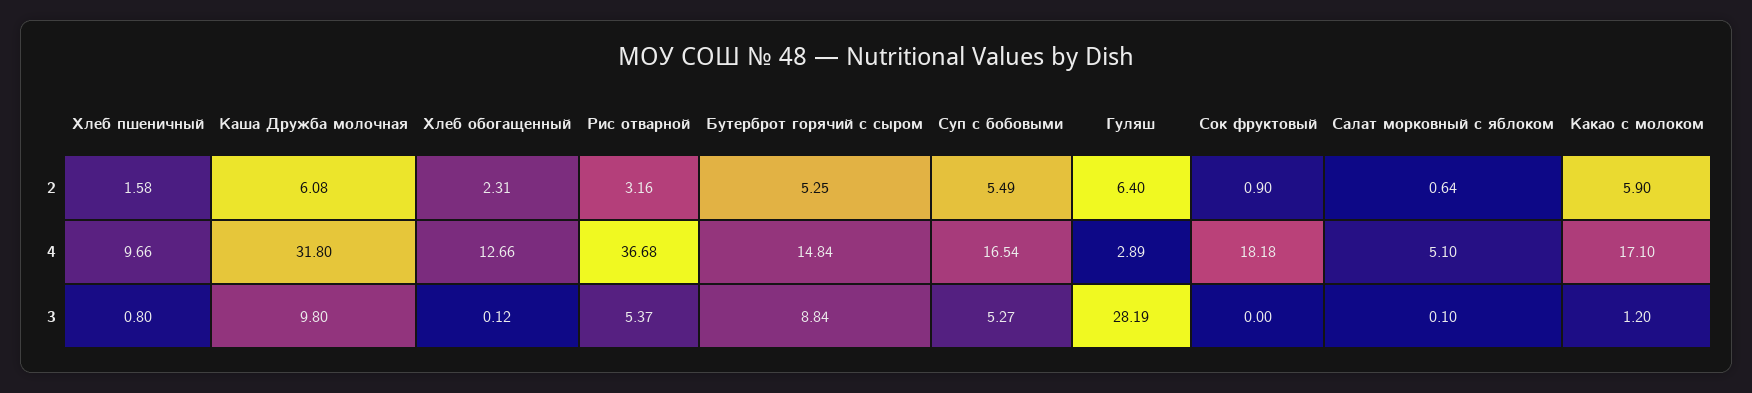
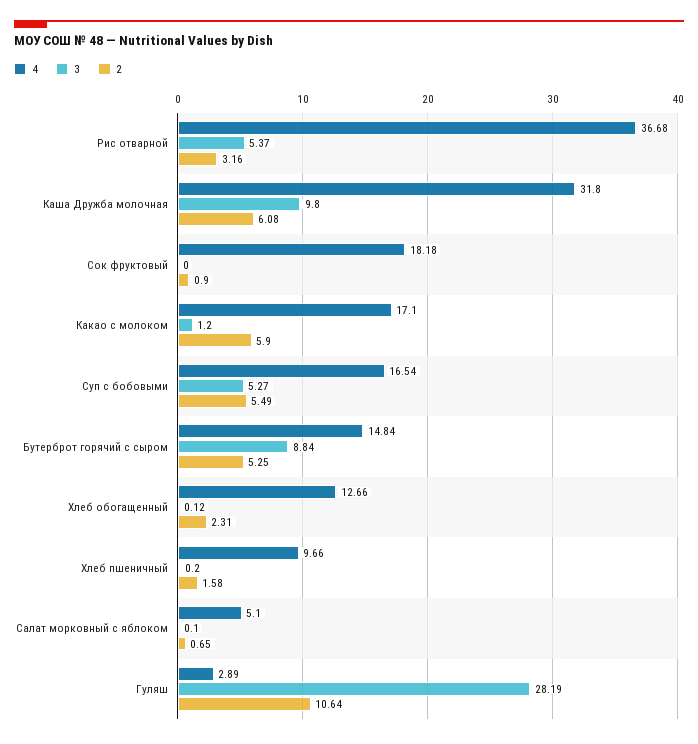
2, Гуляш: 6.4 -> 10.64
2, Салат морковный с яблоком: 0.64 -> 0.65
3, Хлеб пшеничный: 0.8 -> 0.2

